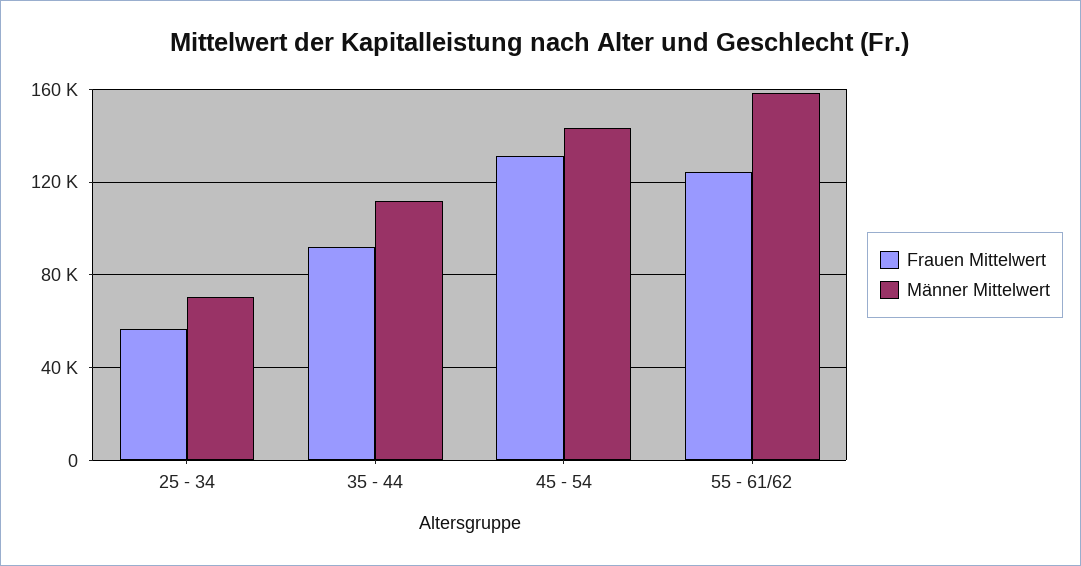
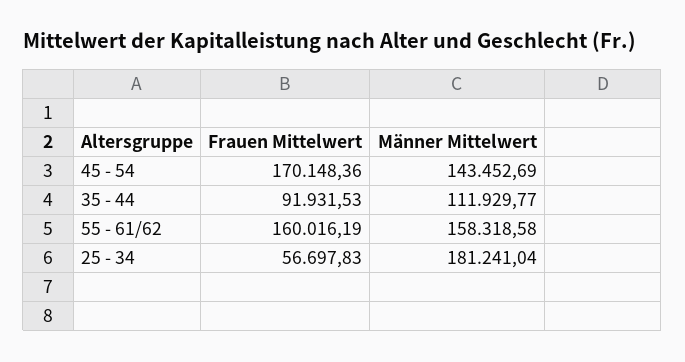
Männer Mittelwert, 25 - 34: 70000 -> 181241.04
Frauen Mittelwert, 45 - 54: 130000 -> 170148.36
Frauen Mittelwert, 55 - 61/62: 125000 -> 160016.19

